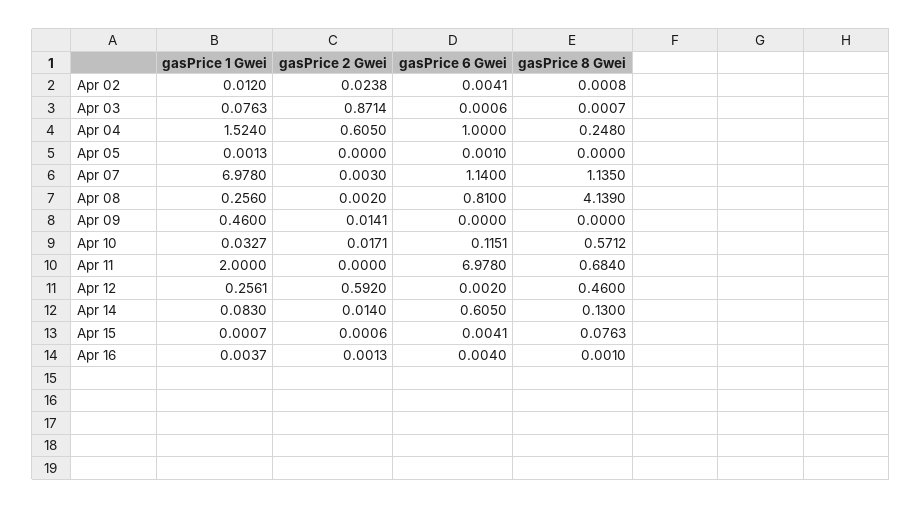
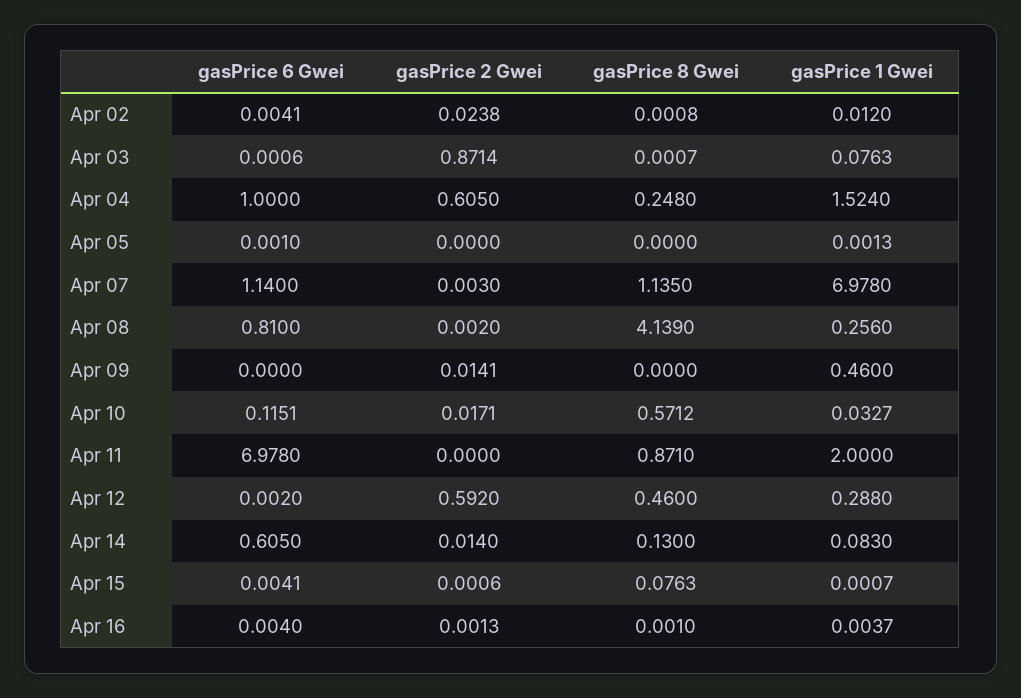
gasPrice 8 Gwei, Apr 11: 0.684 -> 0.871
gasPrice 1 Gwei, Apr 12: 0.2561 -> 0.288

